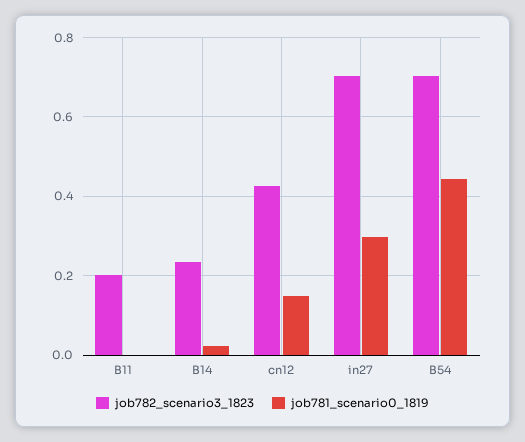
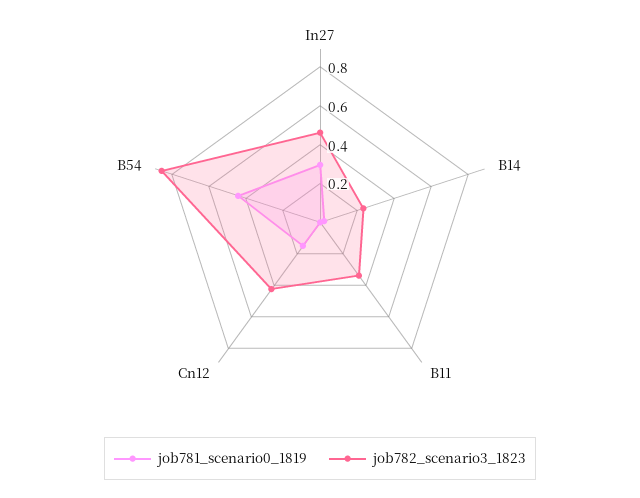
job782_scenario3_1823, B11: 0.2 -> 0.35
job782_scenario3_1823, in27: 0.7 -> 0.45
job782_scenario3_1823, B54: 0.7 -> 0.85

